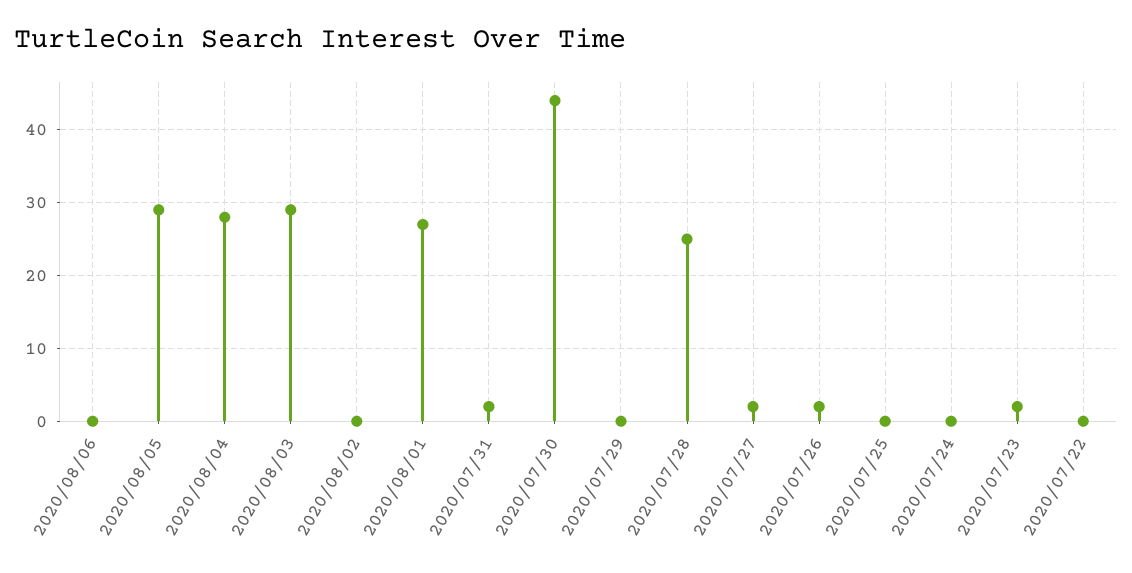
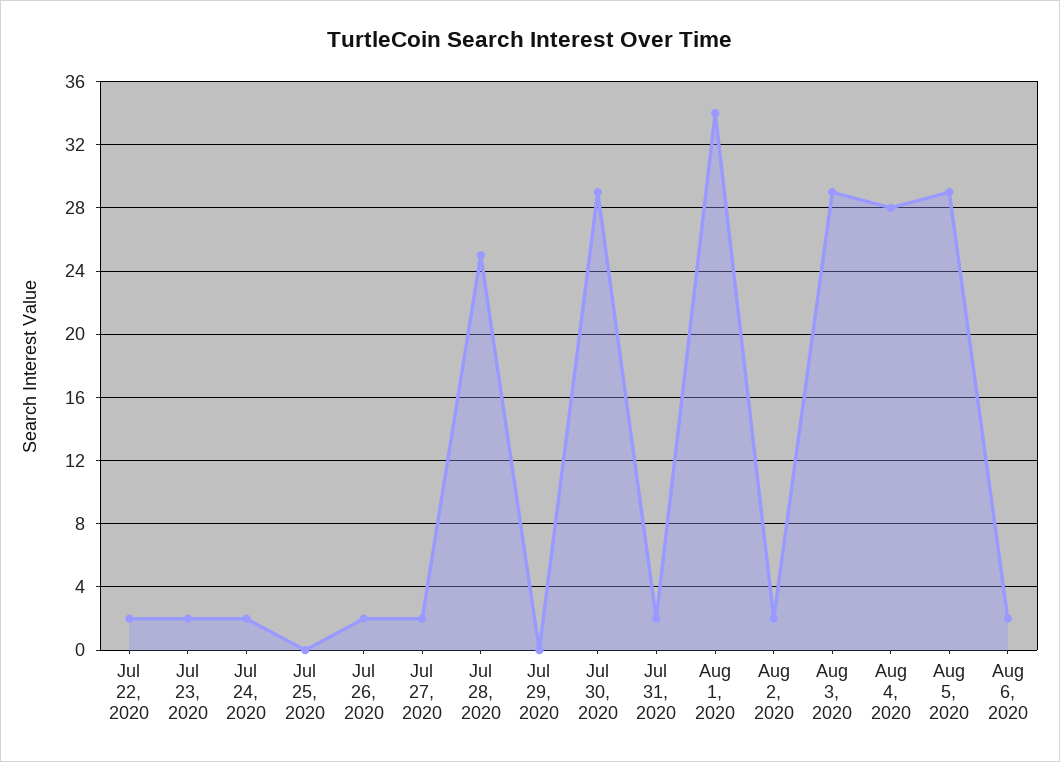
2020/08/06: 0 -> 2
2020/08/02: 0 -> 2
2020/08/01: 27 -> 34
2020/07/30: 44 -> 29
2020/07/24: 0 -> 2
2020/07/22: 0 -> 2

